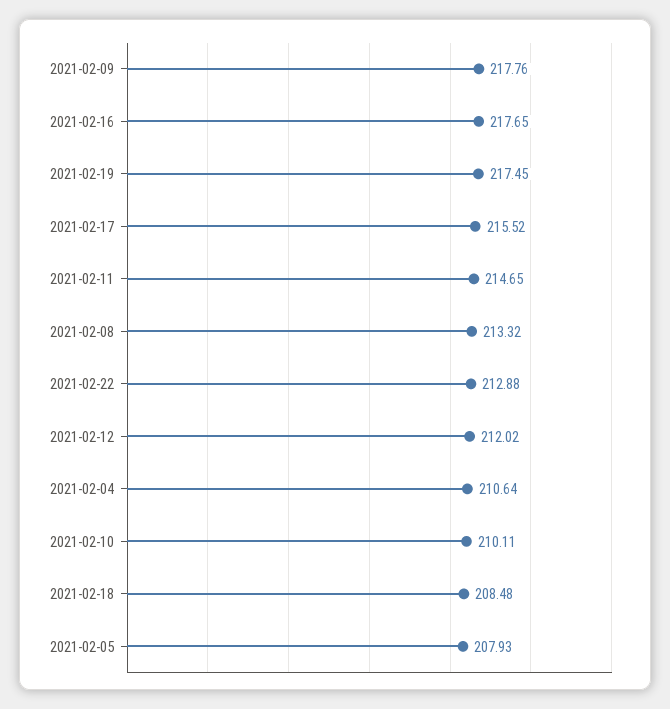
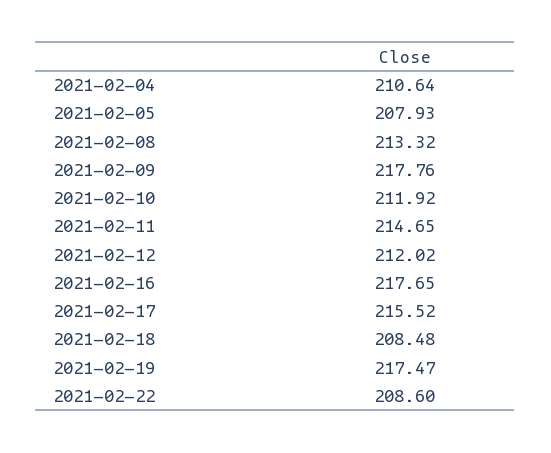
2021-02-19: 217.45 -> 217.47
2021-02-22: 212.88 -> 208.6
2021-02-10: 210.11 -> 211.92

